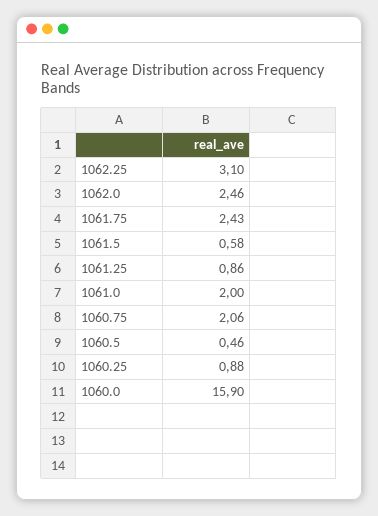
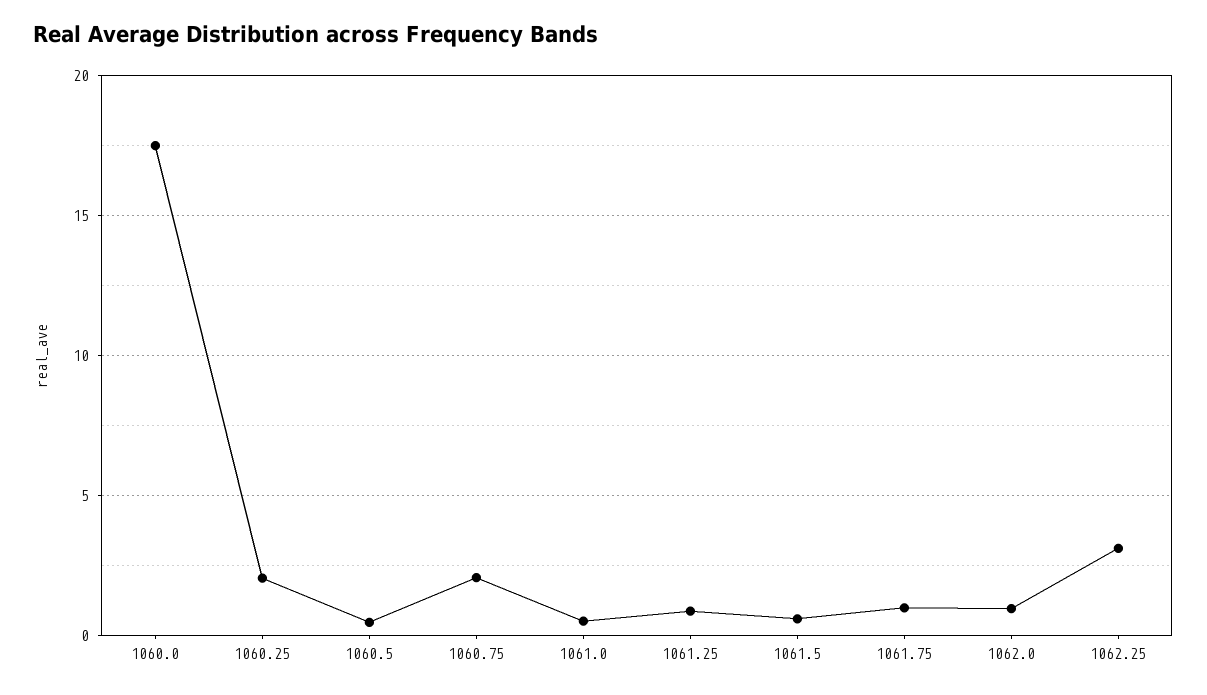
1062.0: 2.46 -> 1
1061.75: 2.43 -> 1
1061.0: 2 -> 0.5
1060.25: 0.88 -> 2
1060.0: 15.9 -> 17.5

